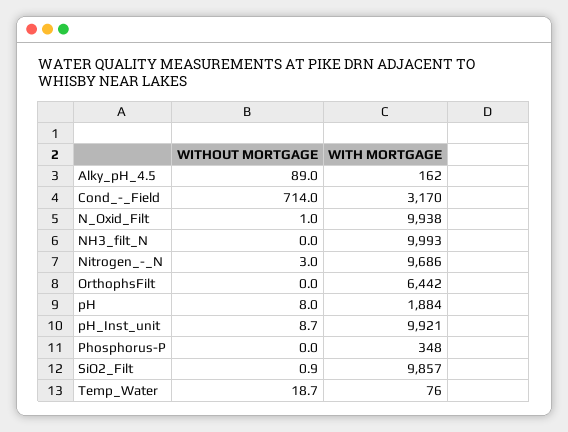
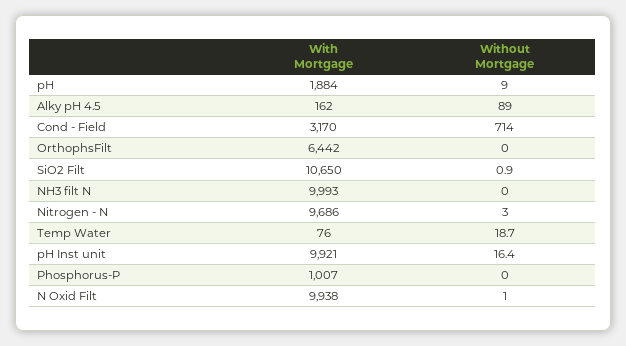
WITHOUT MORTGAGE, pH: 8 -> 9
WITHOUT MORTGAGE, pH_Inst_unit: 8.7 -> 16.4
WITH MORTGAGE, Phosphorus-P: 348 -> 1007
WITH MORTGAGE, SiO2_Filt: 9857 -> 10650

